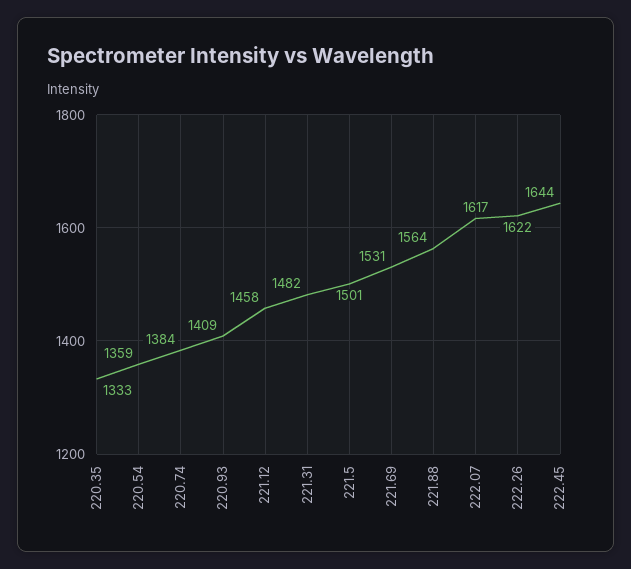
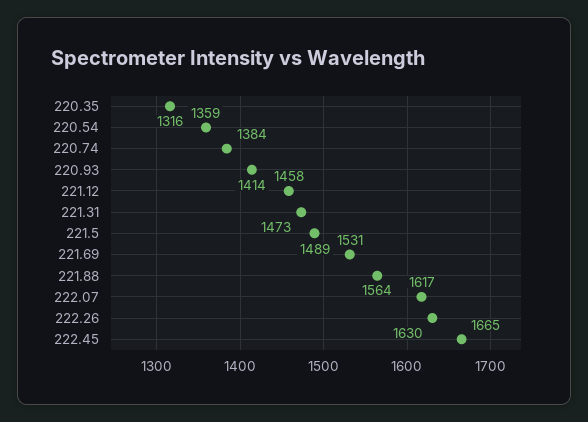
220.35: 1333 -> 1316
220.93: 1409 -> 1414
221.31: 1482 -> 1473
221.5: 1501 -> 1489
222.26: 1622 -> 1630
222.45: 1644 -> 1665

